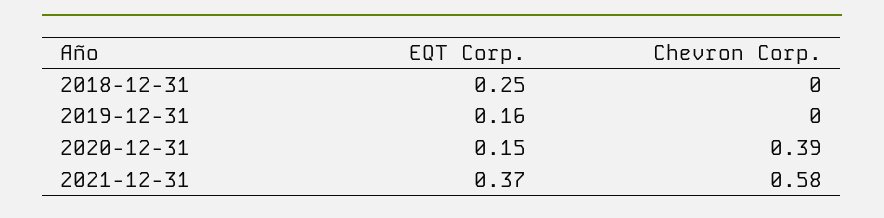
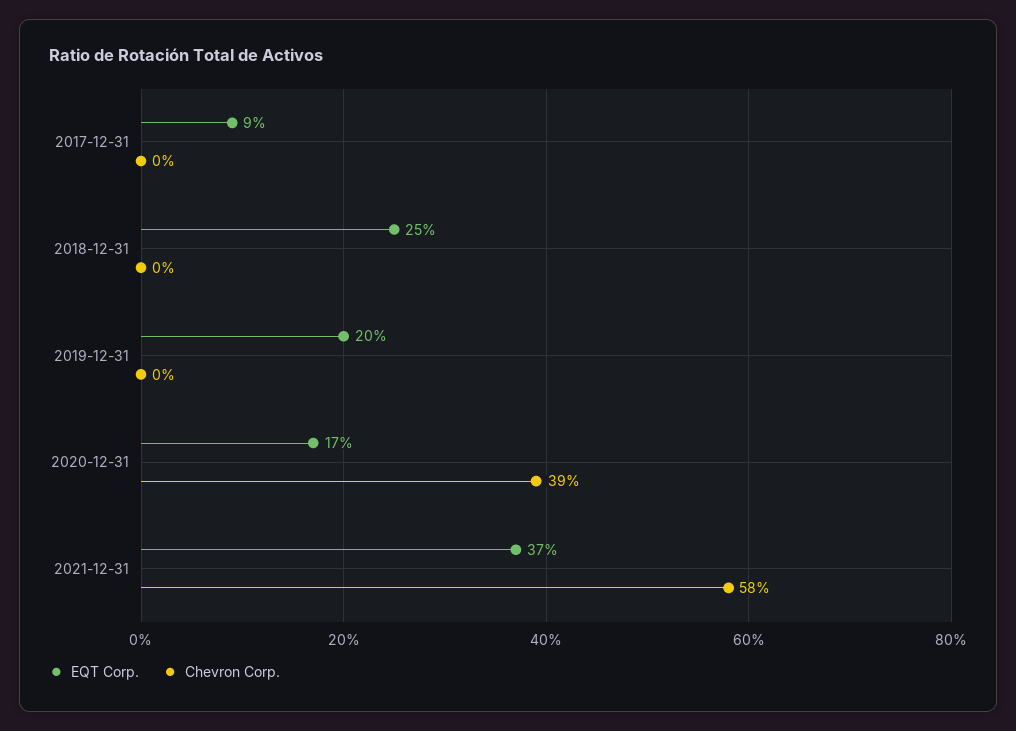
EQT Corp., 2019-12-31: 0.16 -> 0.2
EQT Corp., 2020-12-31: 0.15 -> 0.17
EQT Corp., 2017-12-31: none -> 0.09
Chevron Corp., 2017-12-31: none -> 0

